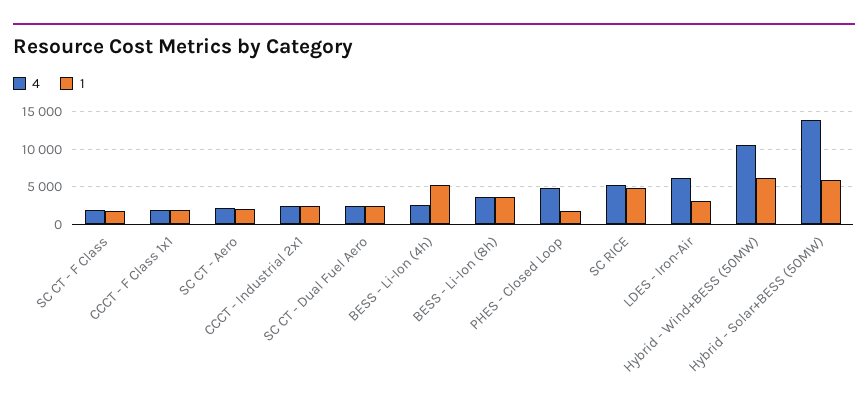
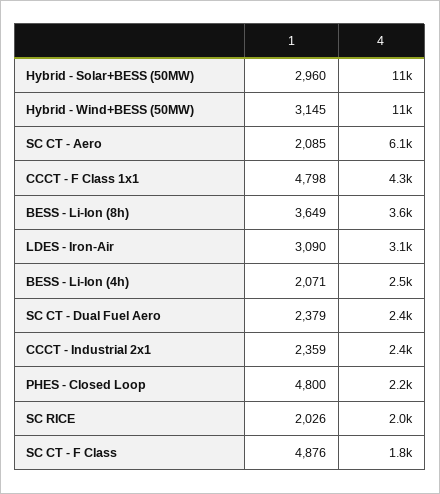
1, SC CT - F Class: 2000 -> 4876
4, CCCT - F Class 1x1: 2000 -> 4300
1, CCCT - F Class 1x1: 2000 -> 4798
4, SC CT - Aero: 2000 -> 6100
1, BESS - Li-Ion (4h): 5000 -> 2071
4, PHES - Closed Loop: 5000 -> 2200
1, PHES - Closed Loop: 2000 -> 4800
4, SC RICE: 5000 -> 2000
1, SC RICE: 5000 -> 2026
4, LDES - Iron-Air: 6000 -> 3100
1, Hybrid - Wind+BESS (50MW): 6000 -> 3145
4, Hybrid - Solar+BESS (50MW): 14000 -> 11000
1, Hybrid - Solar+BESS (50MW): 6000 -> 2960

